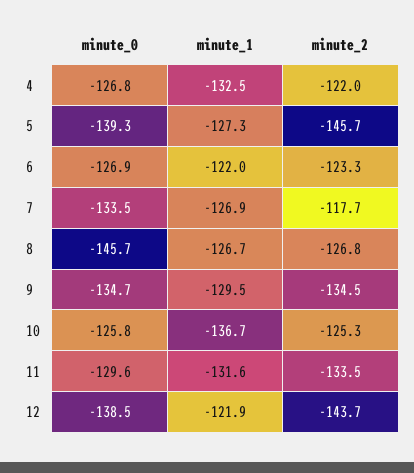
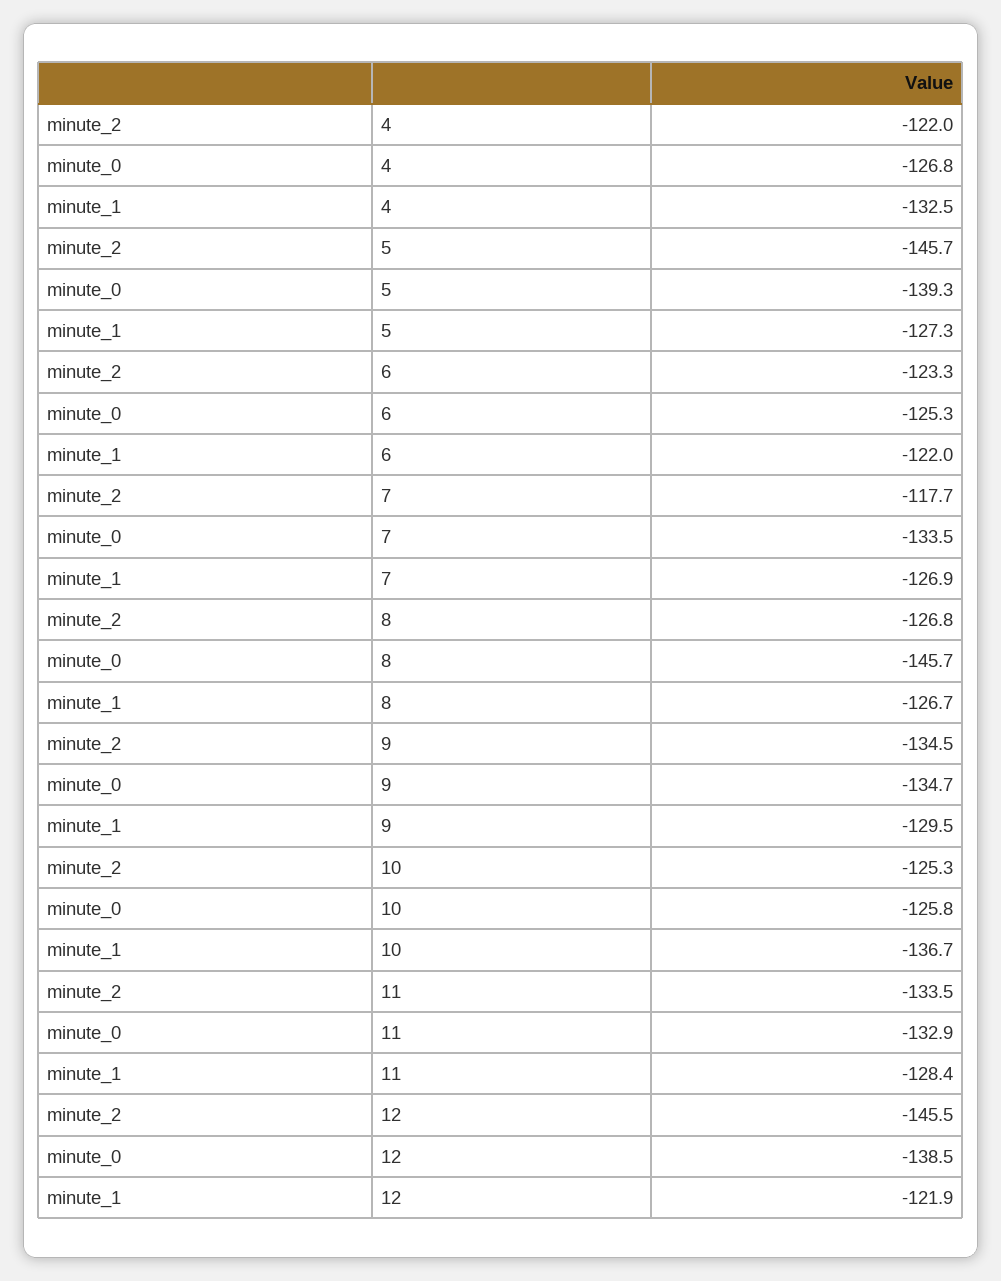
minute_0, 6: -126.9 -> -125.3
minute_0, 11: -129.6 -> -132.9
minute_1, 11: -131.6 -> -128.4
minute_2, 12: -143.7 -> -145.5

